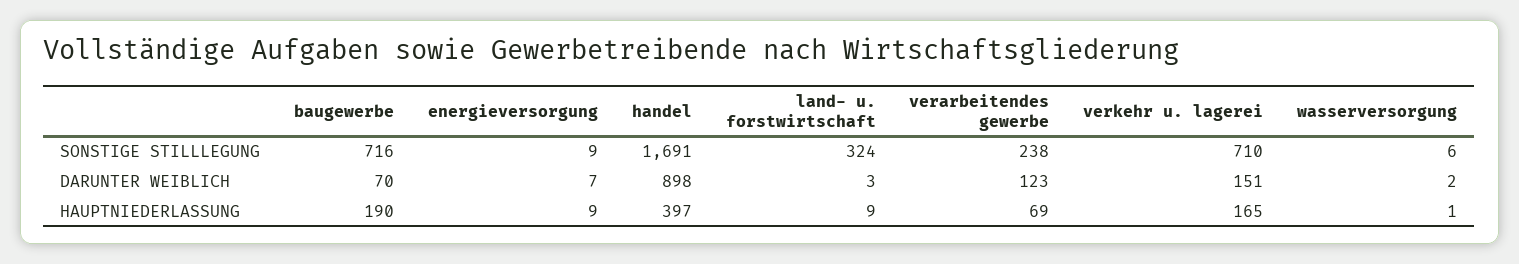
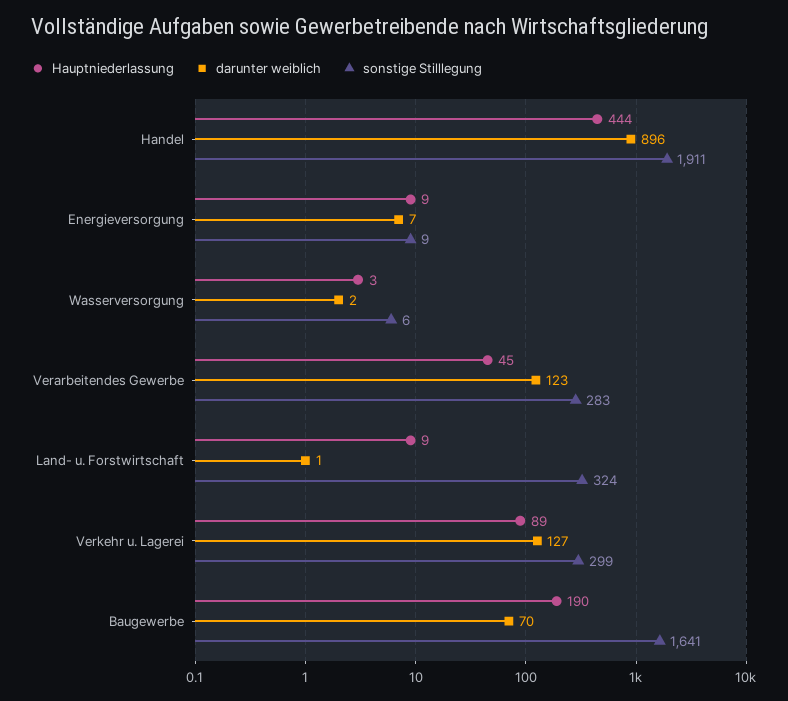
SONSTIGE STILLLEGUNG, baugewerbe: 716 -> 1641
SONSTIGE STILLLEGUNG, handel: 1691 -> 1911
SONSTIGE STILLLEGUNG, verarbeitendes gewerbe: 238 -> 283
SONSTIGE STILLLEGUNG, verkehr u. lagerei: 710 -> 299
DARUNTER WEIBLICH, handel: 898 -> 896
DARUNTER WEIBLICH, land- u. forstwirtschaft: 3 -> 1
DARUNTER WEIBLICH, verkehr u. lagerei: 151 -> 127
HAUPTNIEDERLASSUNG, handel: 397 -> 444
HAUPTNIEDERLASSUNG, verarbeitendes gewerbe: 69 -> 45
HAUPTNIEDERLASSUNG, verkehr u. lagerei: 165 -> 89
HAUPTNIEDERLASSUNG, wasserversorgung: 1 -> 3

